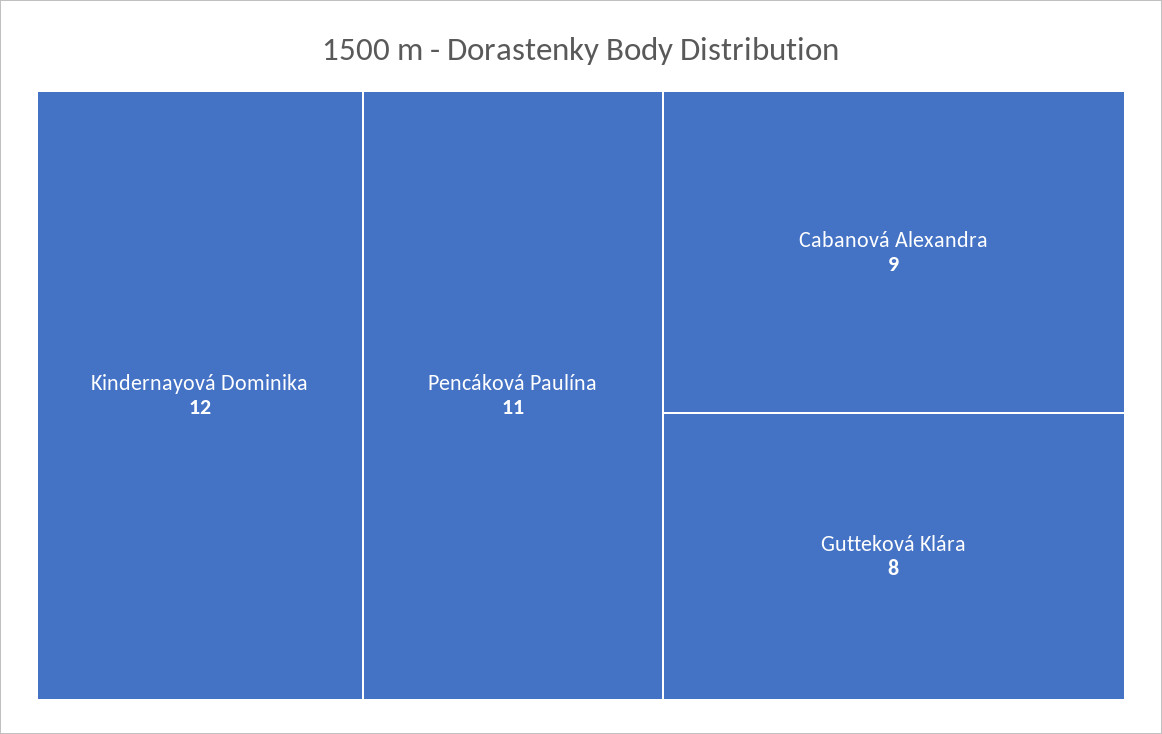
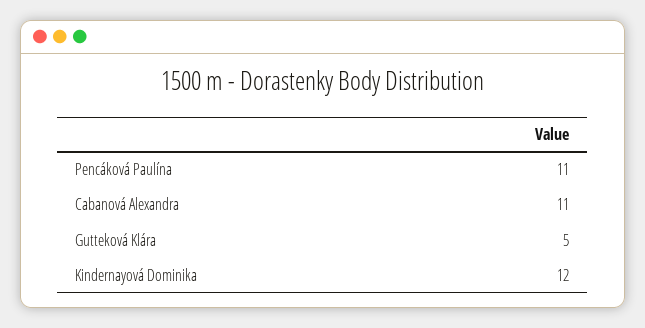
Cabanová Alexandra: 9 -> 11
Gutteková Klára: 8 -> 5

